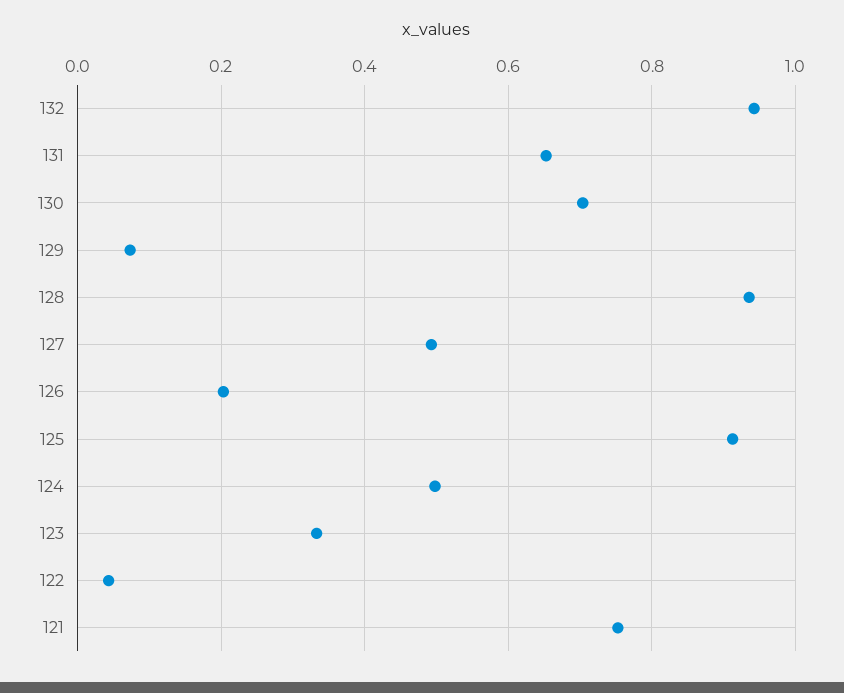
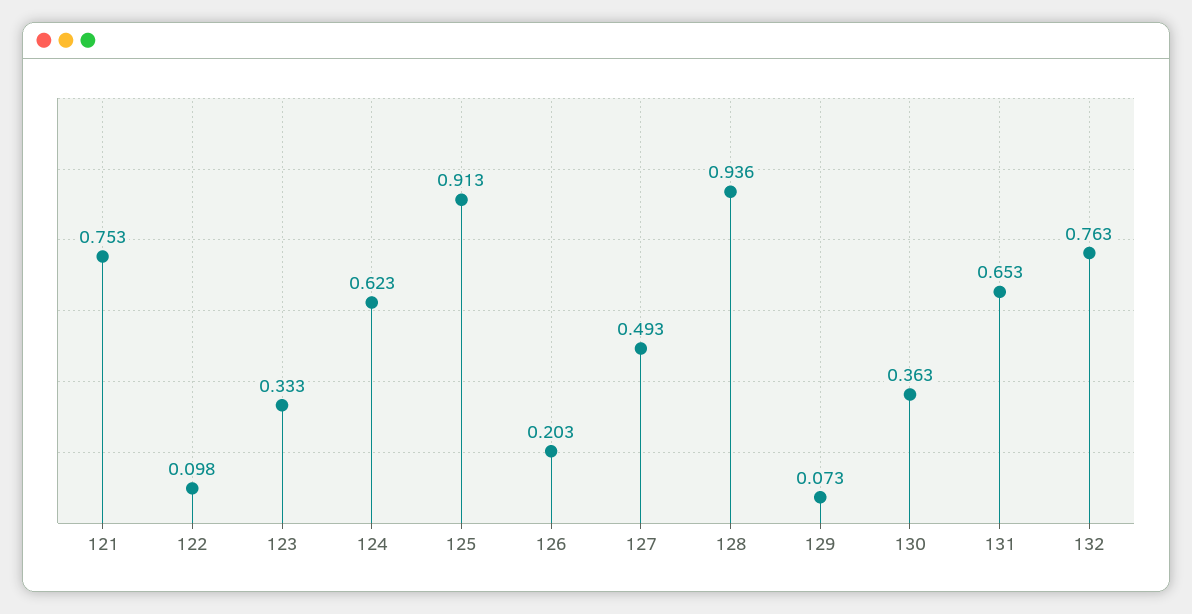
132: 0.94 -> 0.763
130: 0.7 -> 0.363
124: 0.5 -> 0.623
122: 0.04 -> 0.098

